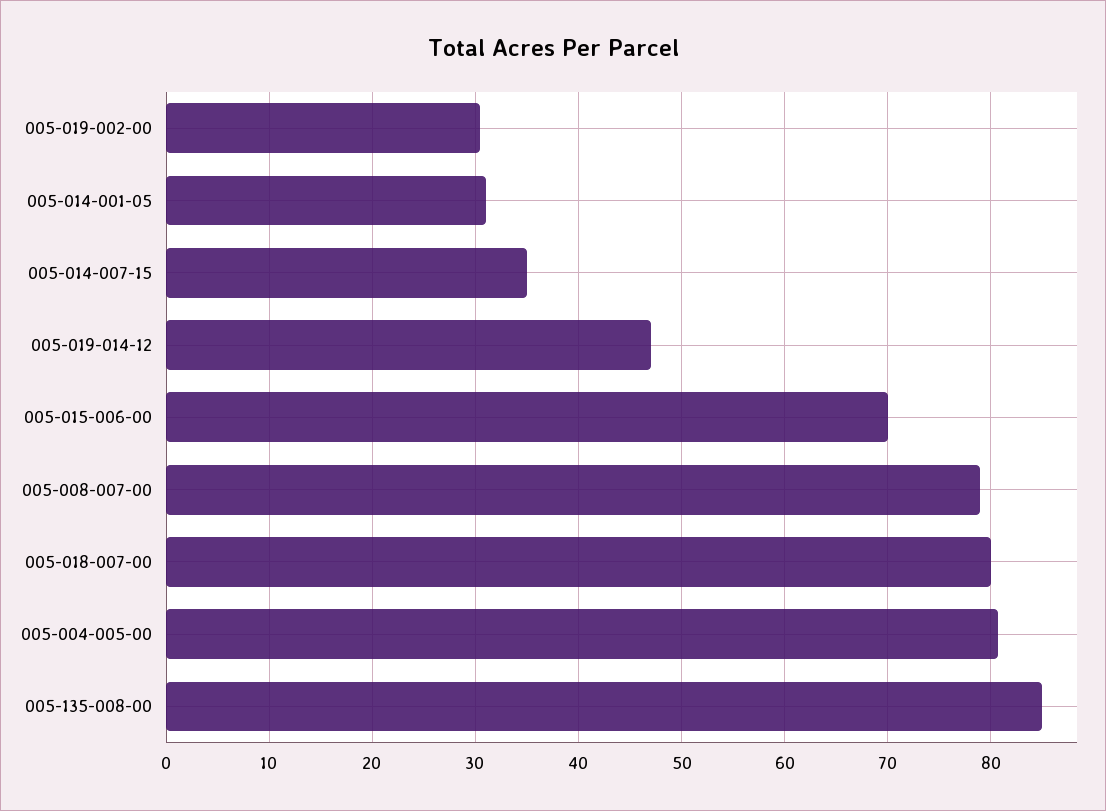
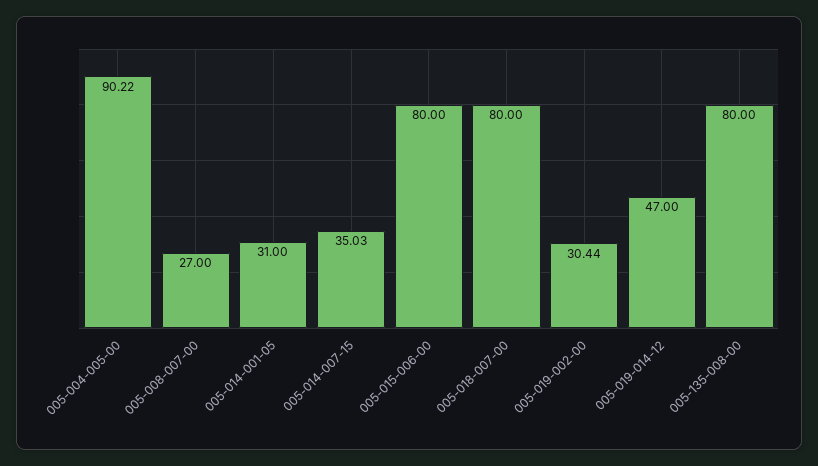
005-015-006-00: 70 -> 80
005-008-007-00: 79 -> 27
005-004-005-00: 81 -> 90.22
005-135-008-00: 85 -> 80

